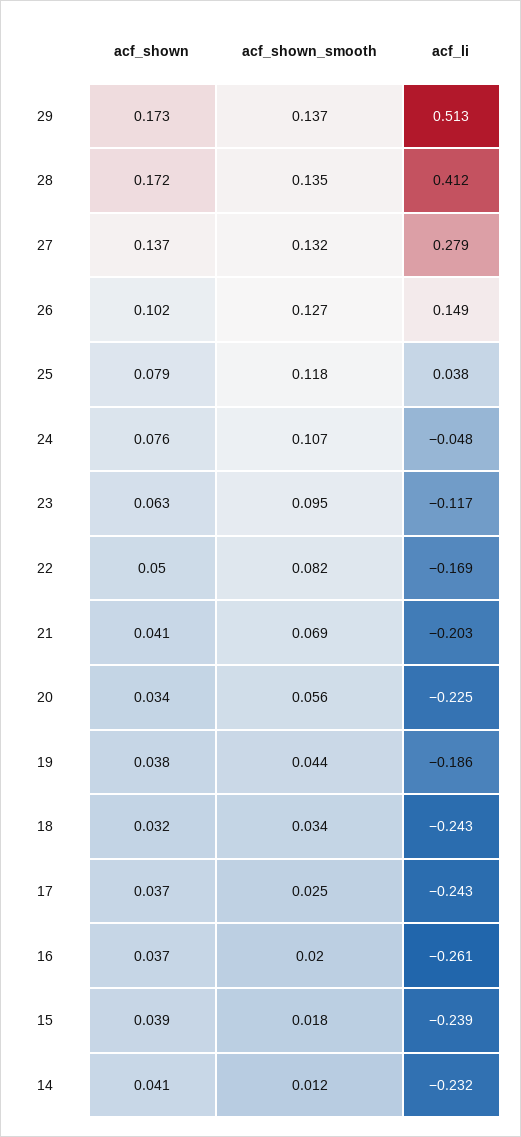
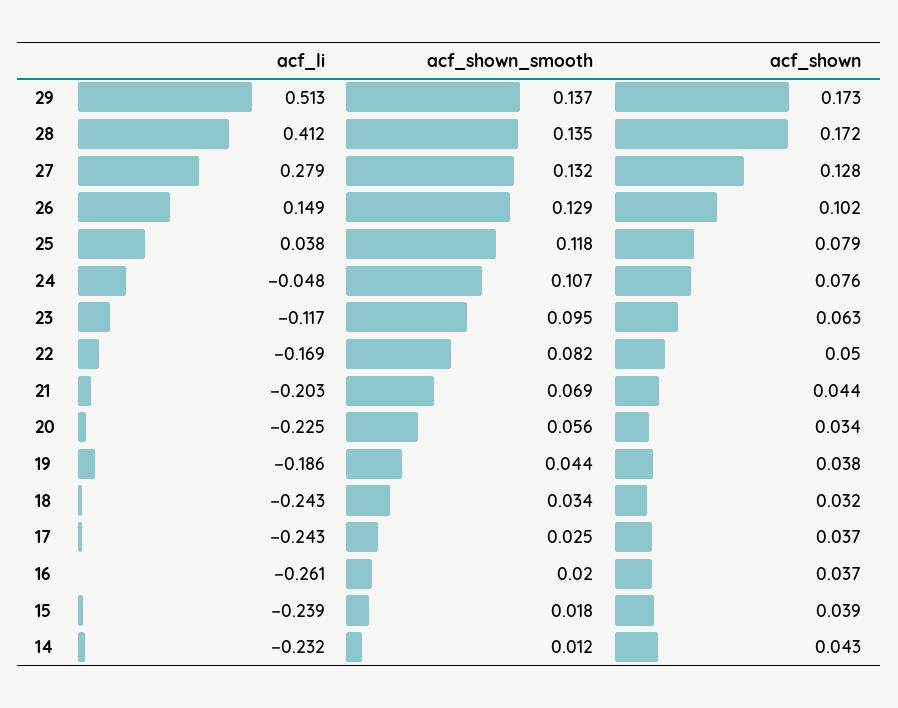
acf_shown, 27: 0.137 -> 0.128
acf_shown_smooth, 26: 0.127 -> 0.129
acf_shown, 21: 0.041 -> 0.044
acf_shown, 14: 0.041 -> 0.043

